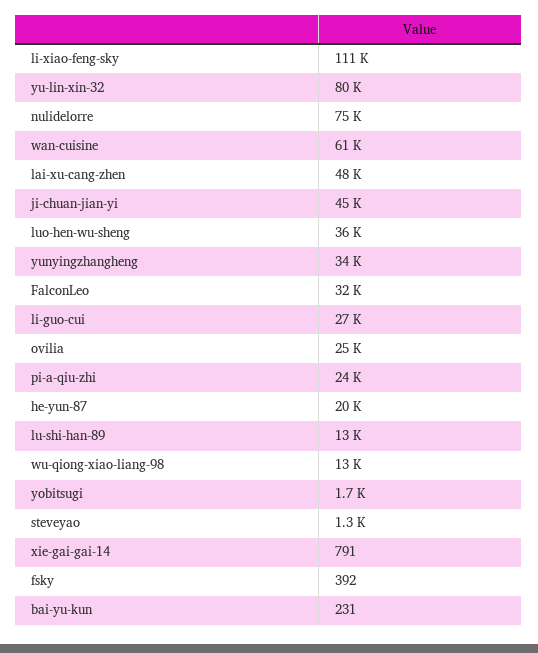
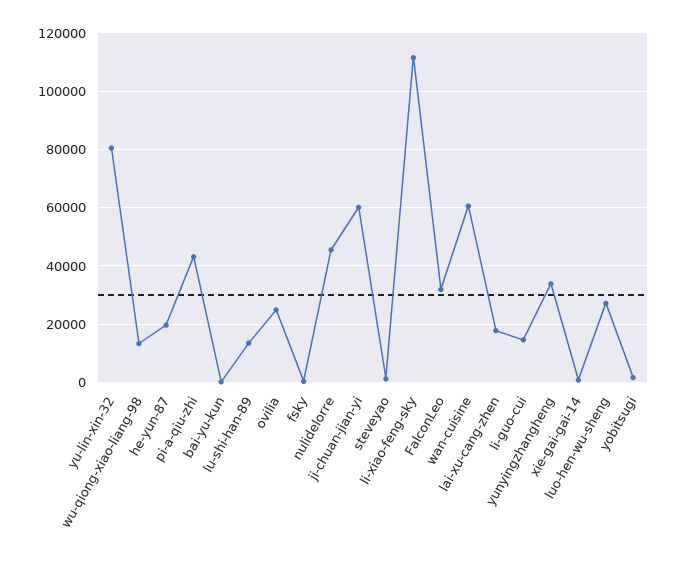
nulidelorre: 75000 -> 45000
lai-xu-cang-zhen: 48000 -> 17500
ji-chuan-jian-yi: 45000 -> 60000
luo-hen-wu-sheng: 36000 -> 27500
li-guo-cui: 27000 -> 15000
pi-a-qiu-zhi: 24000 -> 42500

